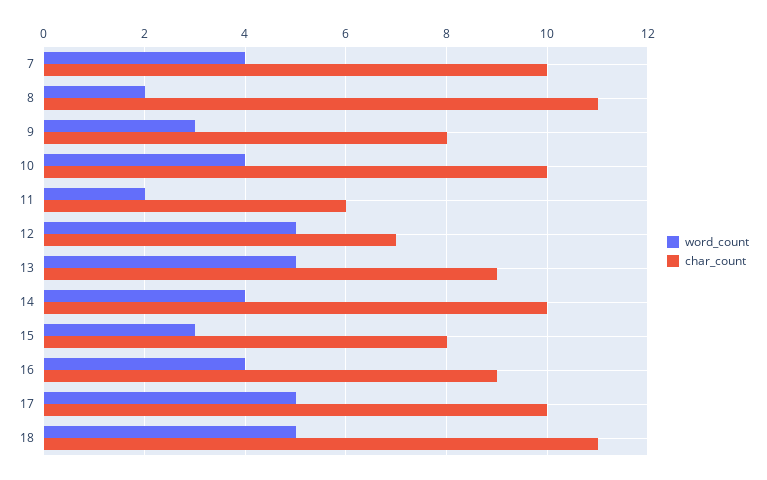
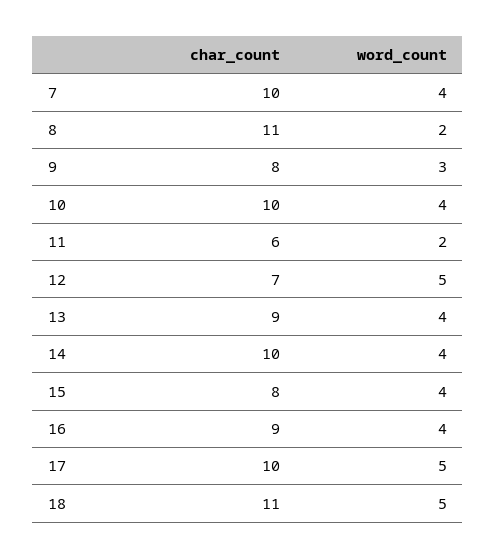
word_count, 13: 5 -> 4
word_count, 15: 3 -> 4

